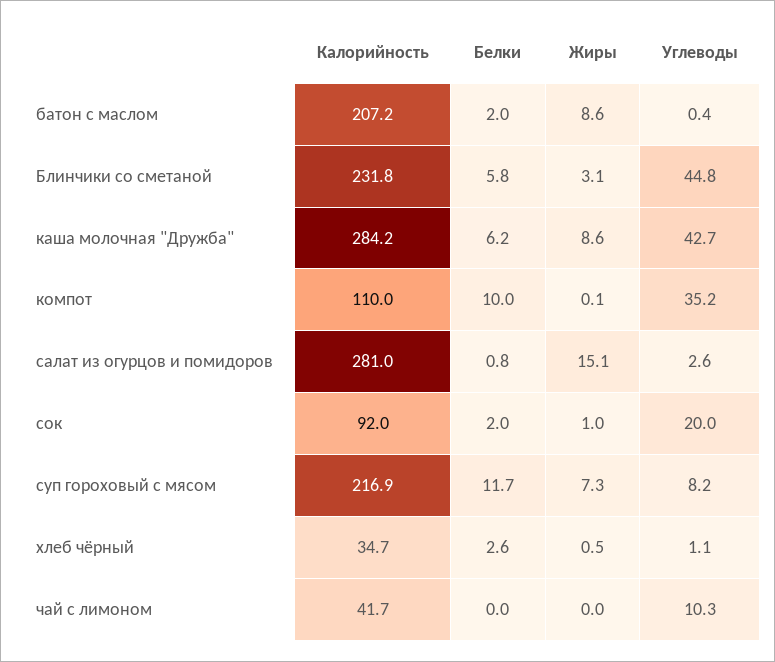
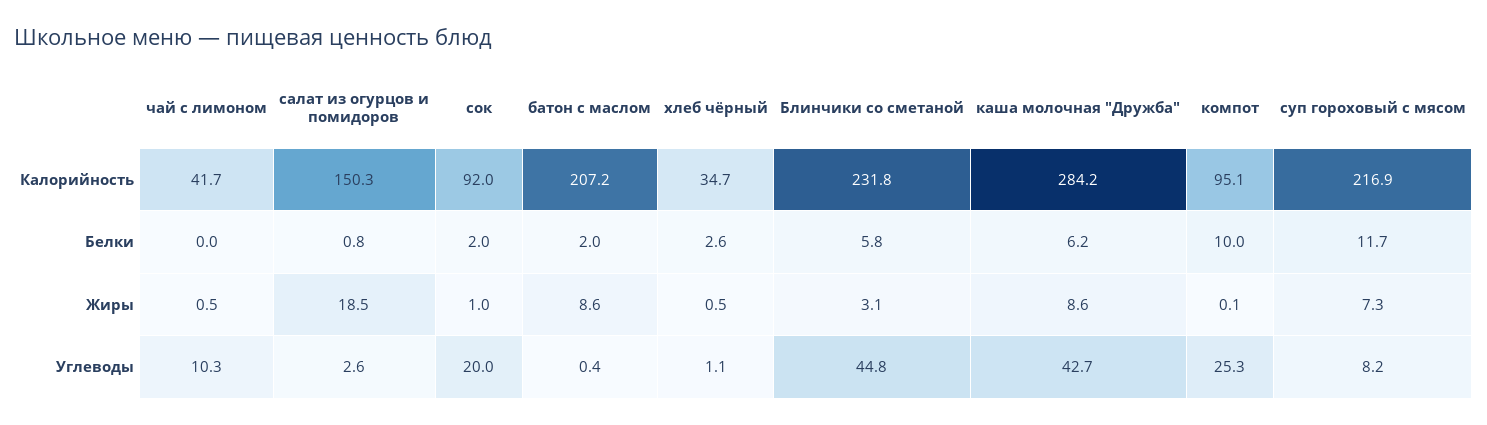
Калорийность, компот: 110 -> 95.1
Углеводы, компот: 35.2 -> 25.3
Калорийность, салат из огурцов и помидоров: 281 -> 150.3
Жиры, салат из огурцов и помидоров: 15.1 -> 18.5
Жиры, чай с лимоном: 0 -> 0.5

